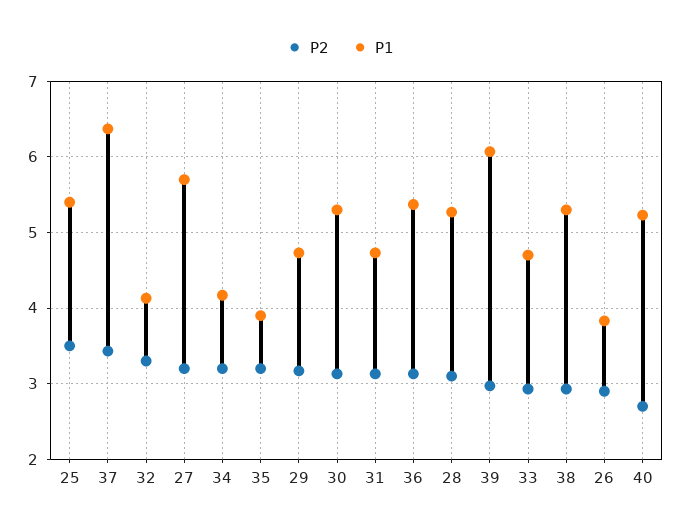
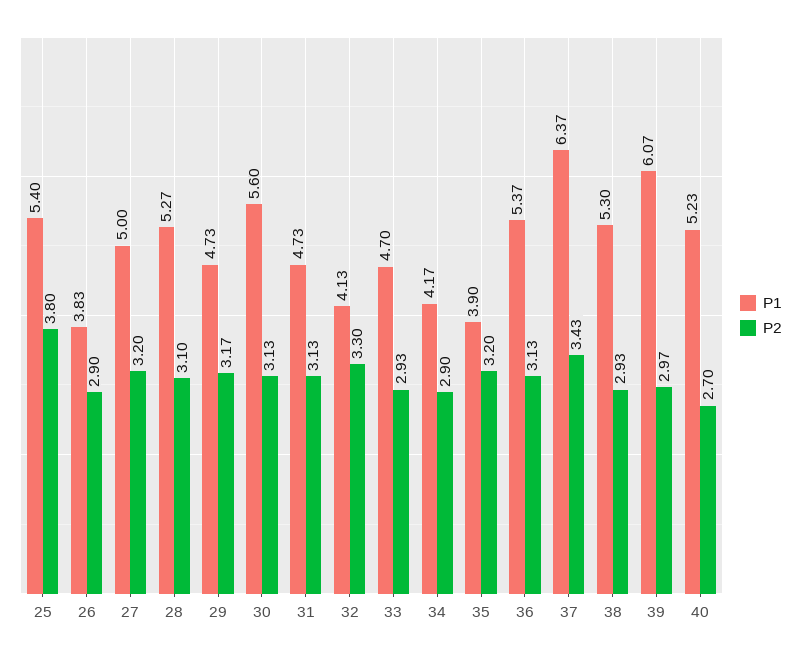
P2, 25: 3.5 -> 3.8
P1, 27: 5.7 -> 5
P2, 34: 3.2 -> 2.9
P1, 30: 5.3 -> 5.6

